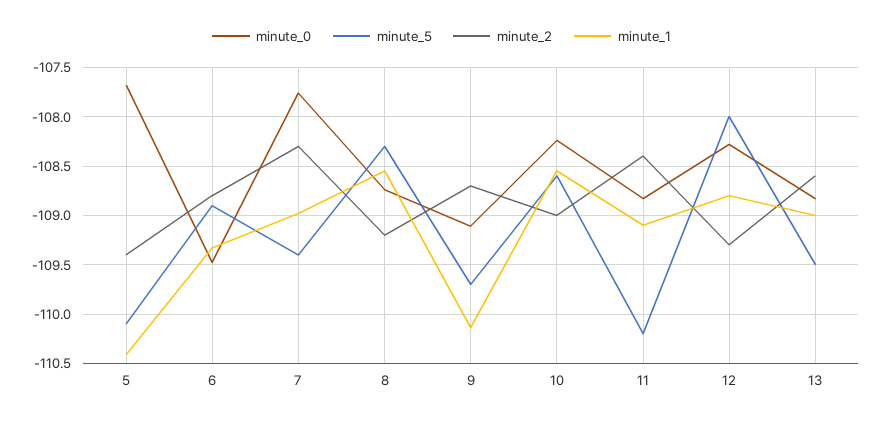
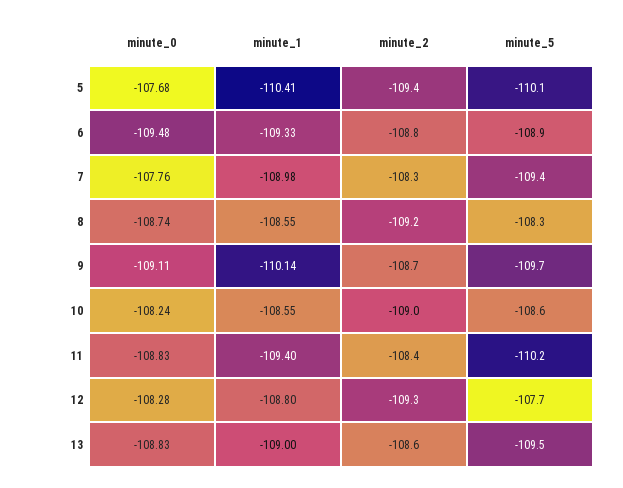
minute_1, 11: -109.1 -> -109.4
minute_5, 12: -108 -> -107.7

